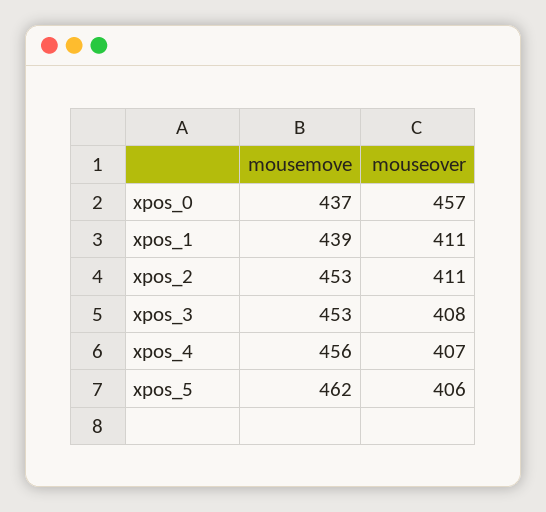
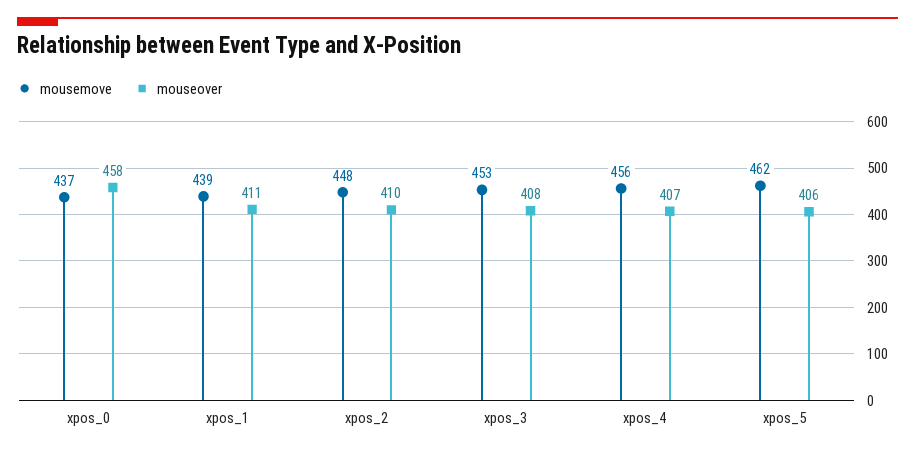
mouseover, xpos_0: 457 -> 458
mousemove, xpos_2: 453 -> 448
mouseover, xpos_2: 411 -> 410

